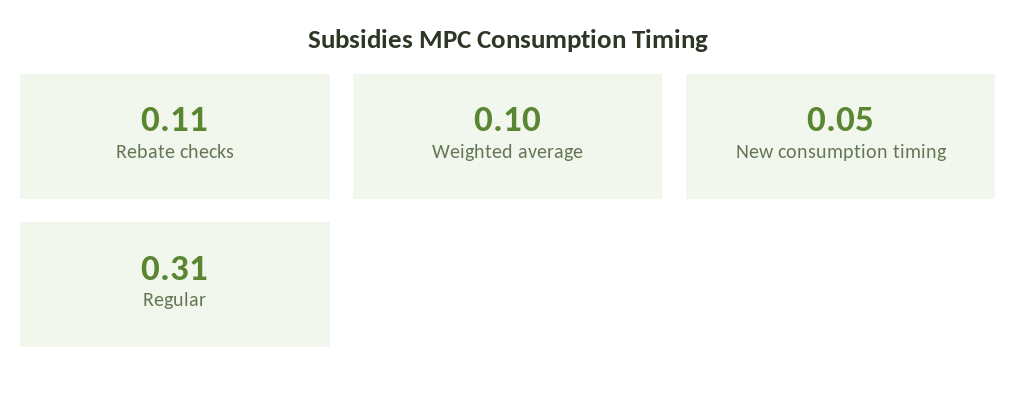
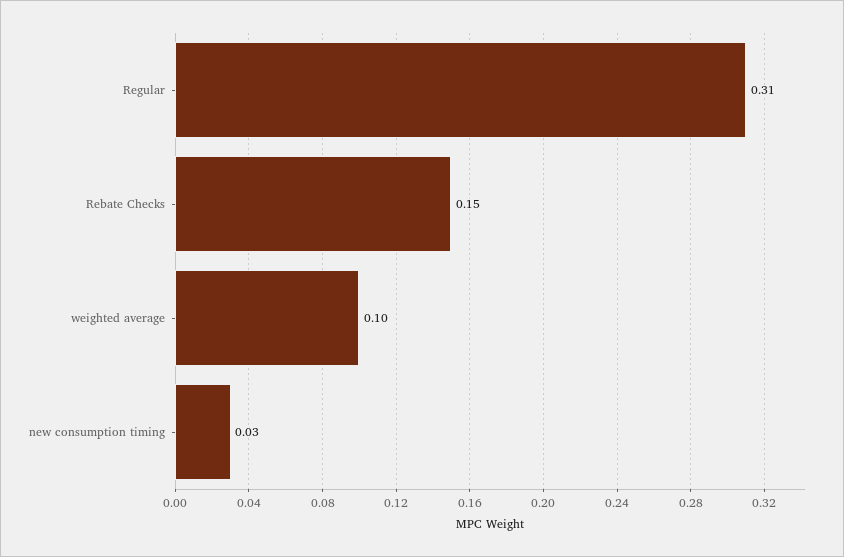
Rebate checks: 0.11 -> 0.15
New consumption timing: 0.05 -> 0.03

